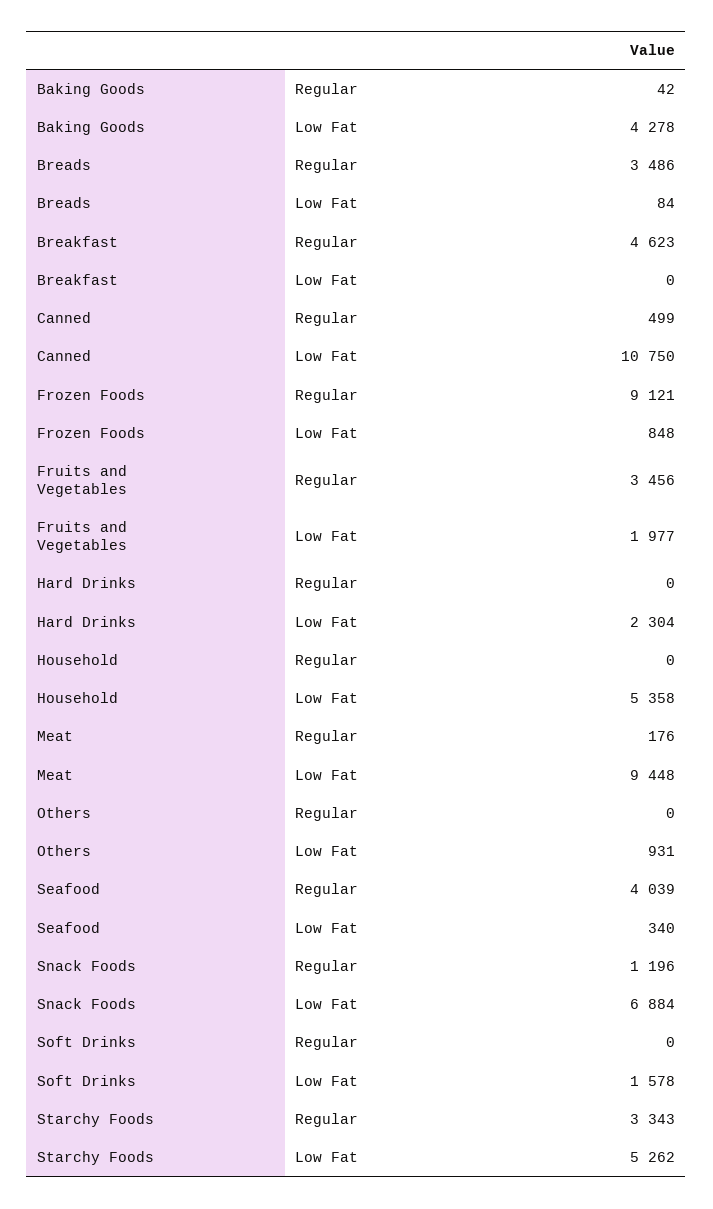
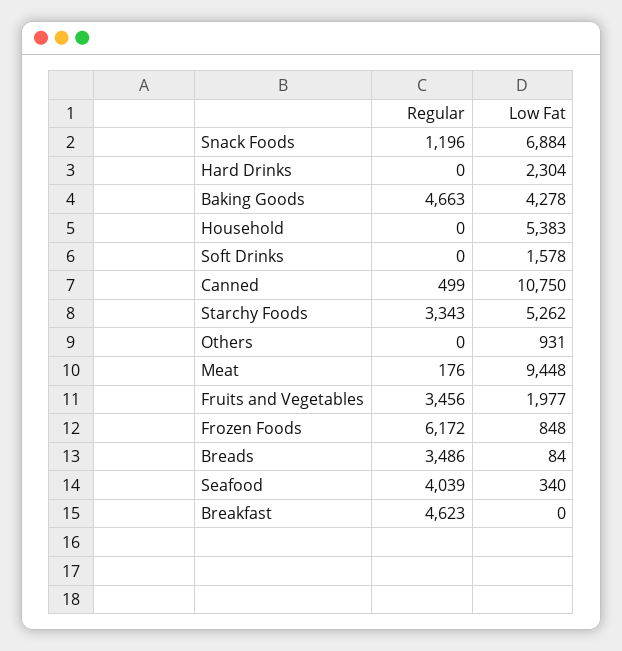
Baking Goods, Regular: 42 -> 4663
Frozen Foods, Regular: 9121 -> 6172
Household, Low Fat: 5358 -> 5383

